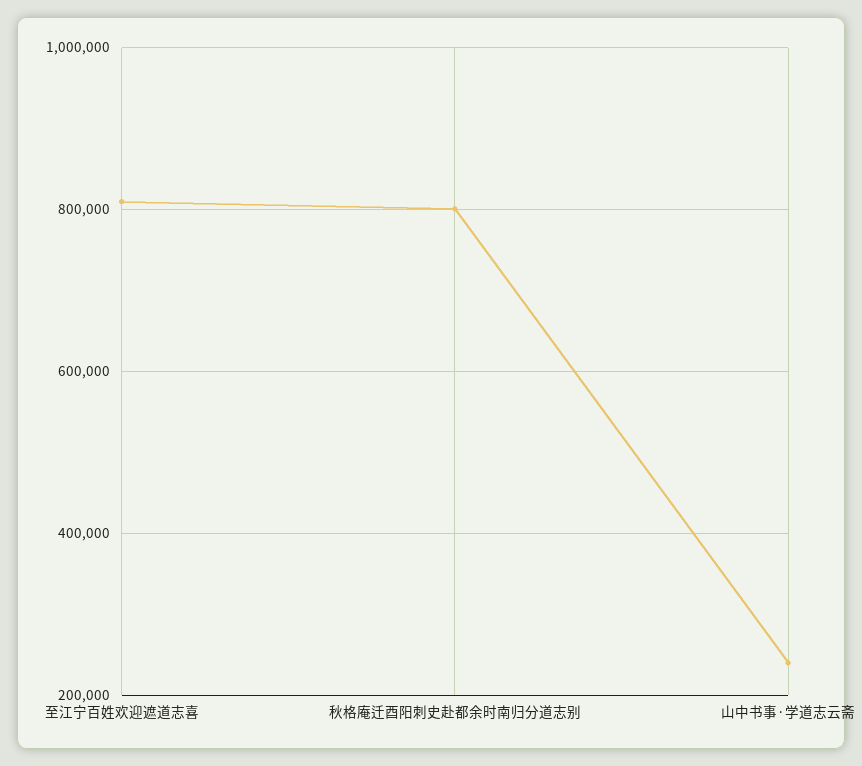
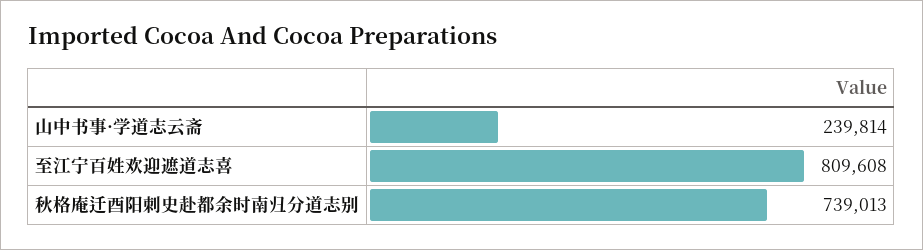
秋格庵迁酉阳刺史赴都余时南归分道志别: 800000 -> 739013

